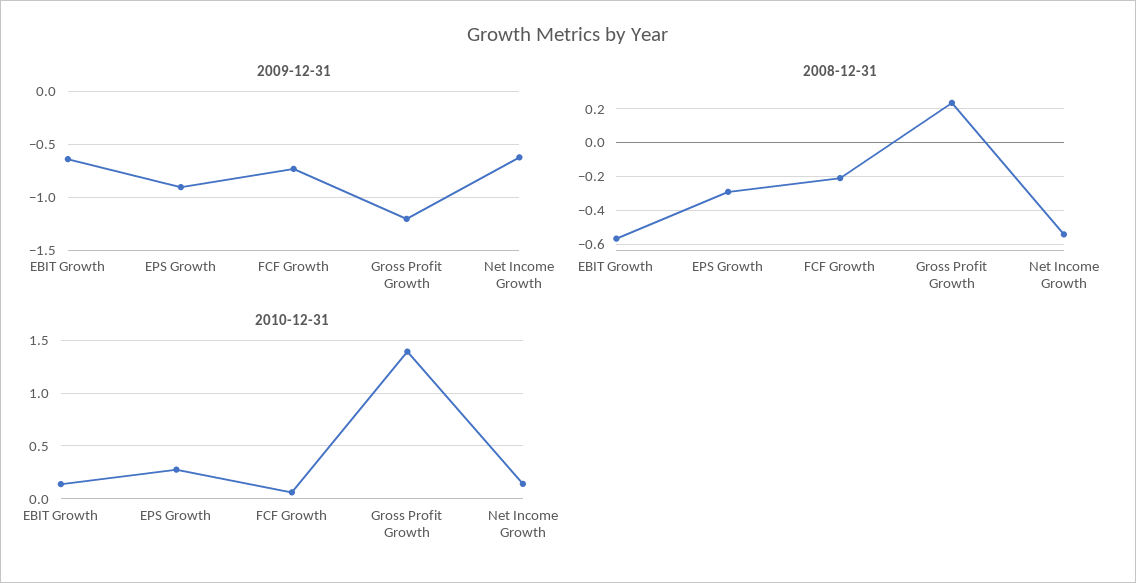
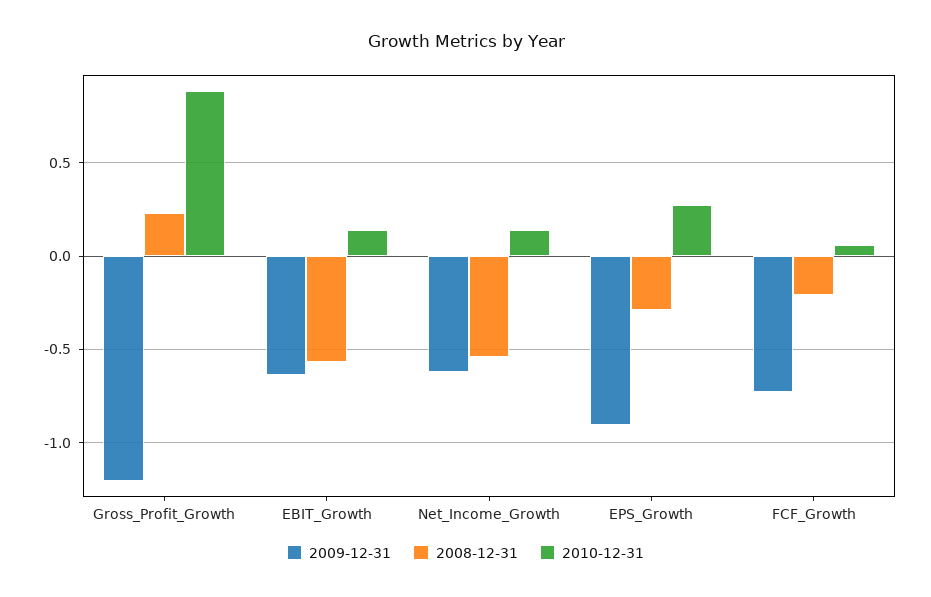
2010-12-31, Gross Profit Growth: 1.4 -> 0.9

